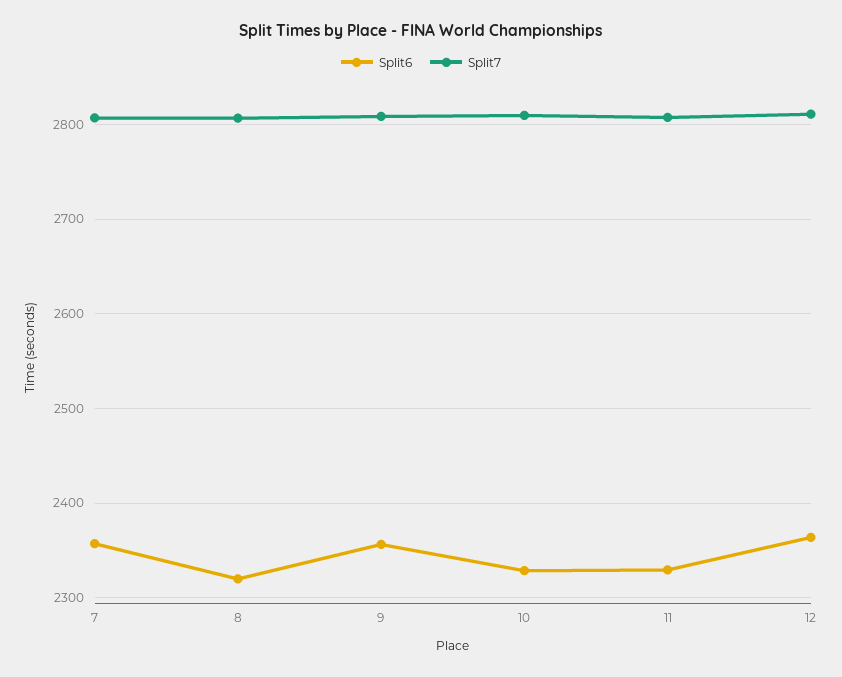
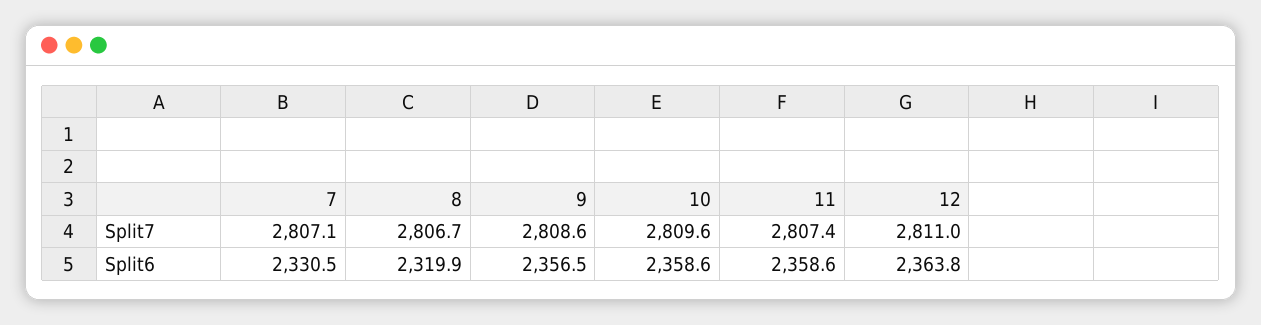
Split6, 7: 2360 -> 2330.5
Split6, 10: 2330 -> 2358.6
Split6, 11: 2330 -> 2358.6

